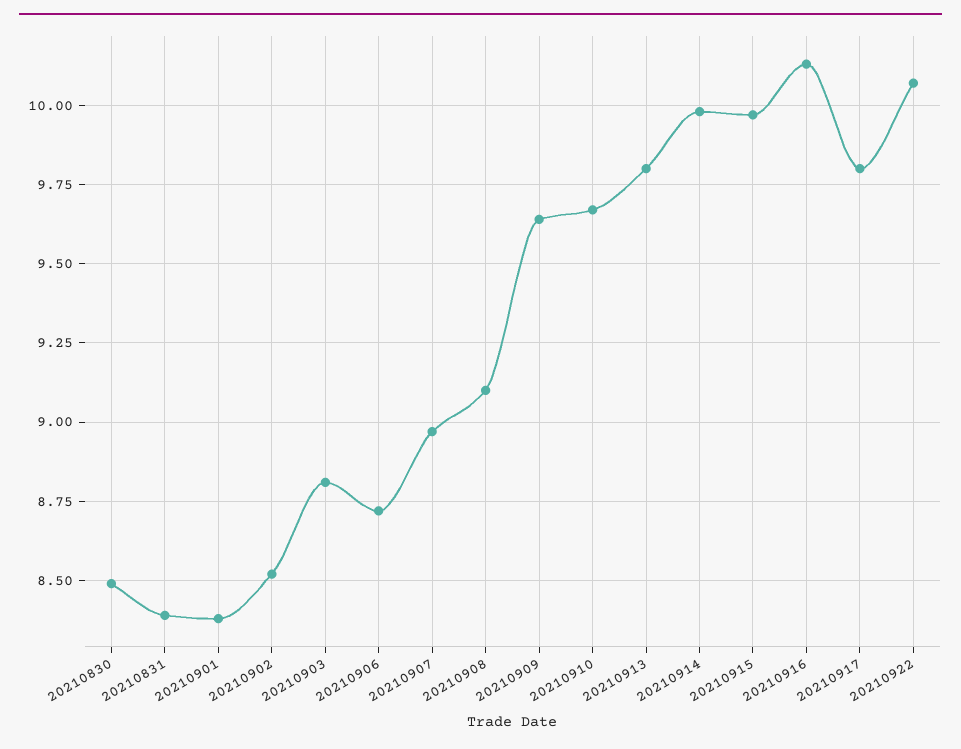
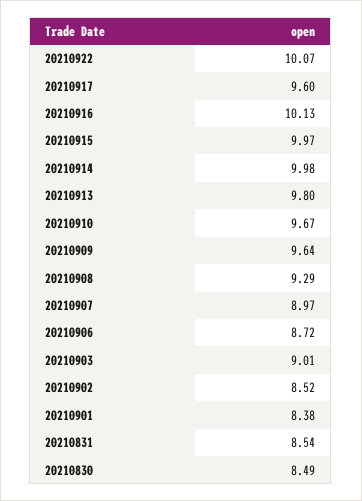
20210831: 8.4 -> 8.54
20210903: 8.8 -> 9.01
20210908: 9.1 -> 9.29
20210917: 9.8 -> 9.6

